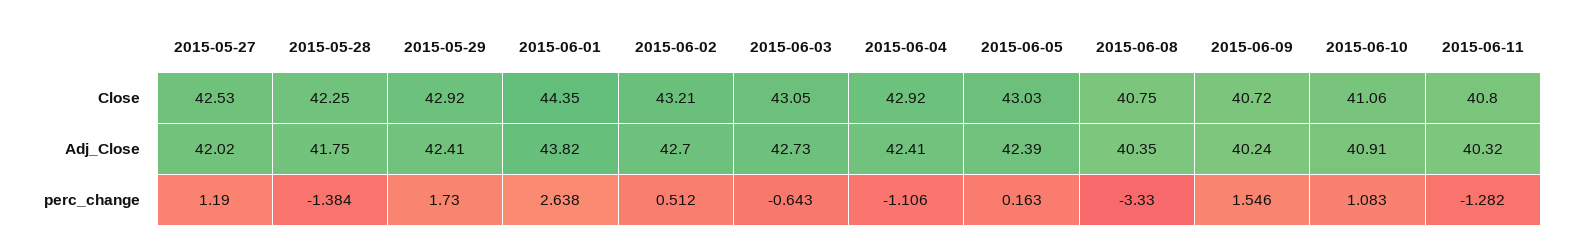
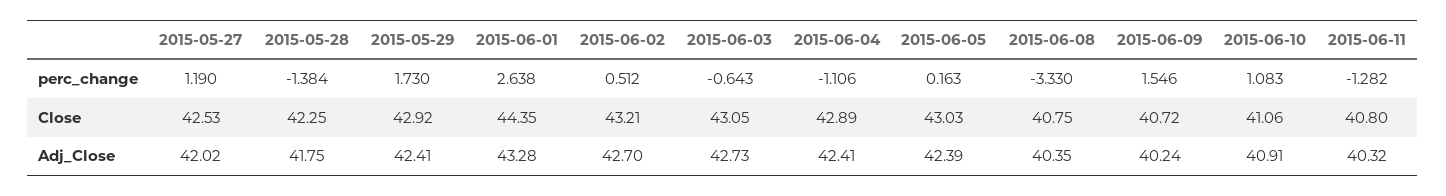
2015-06-04, Close: 42.92 -> 42.89
2015-06-01, Adj_Close: 43.82 -> 43.28

